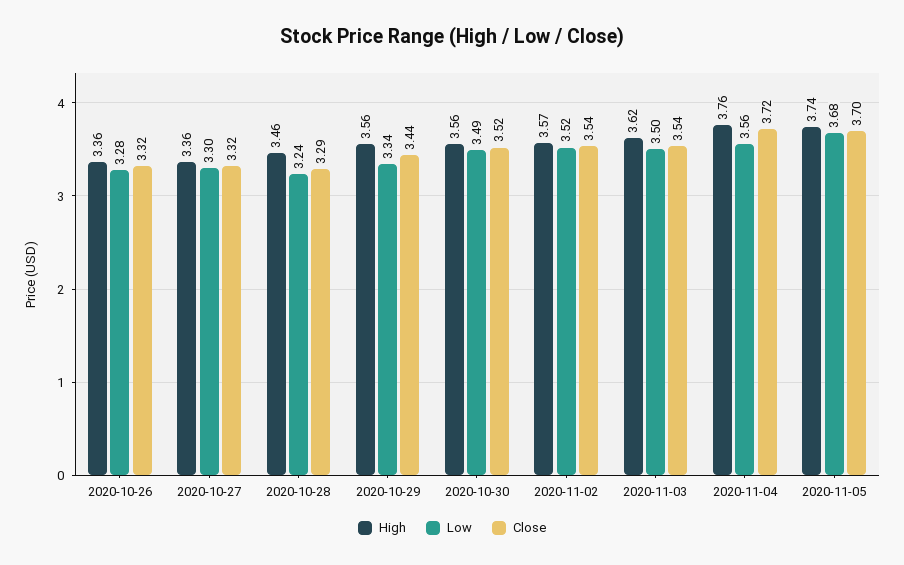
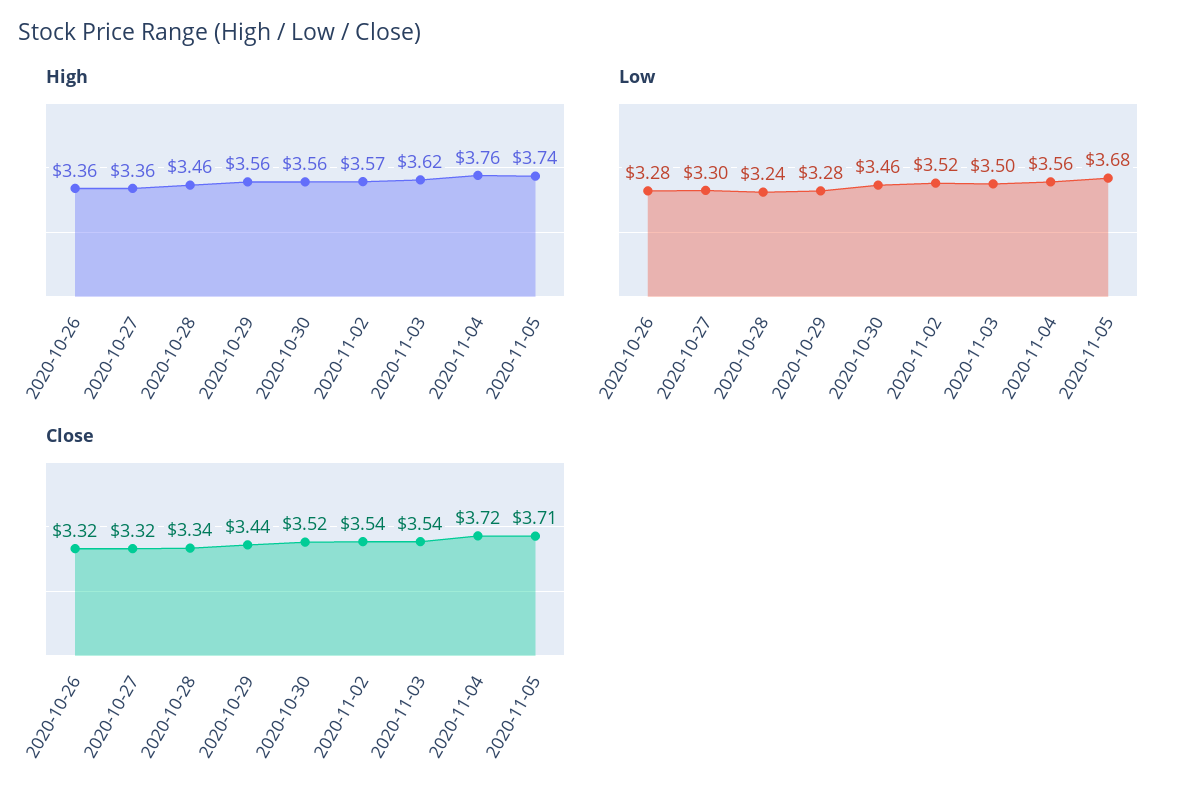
Close, 2020-10-28: 3.29 -> 3.34
Low, 2020-10-29: 3.34 -> 3.28
Low, 2020-10-30: 3.49 -> 3.46
Close, 2020-11-05: 3.7 -> 3.71

